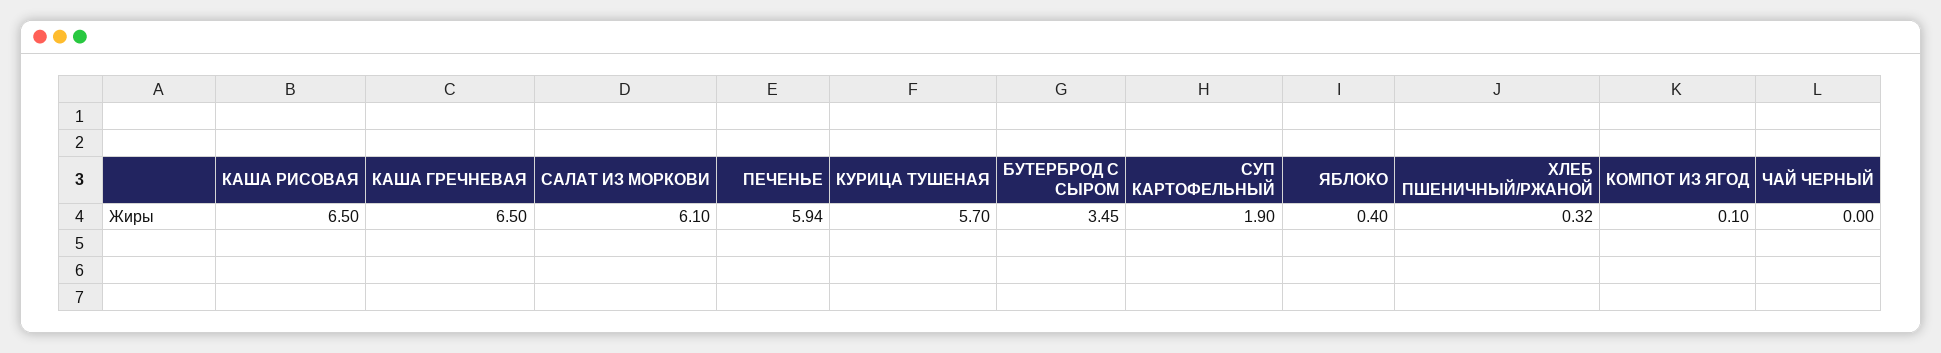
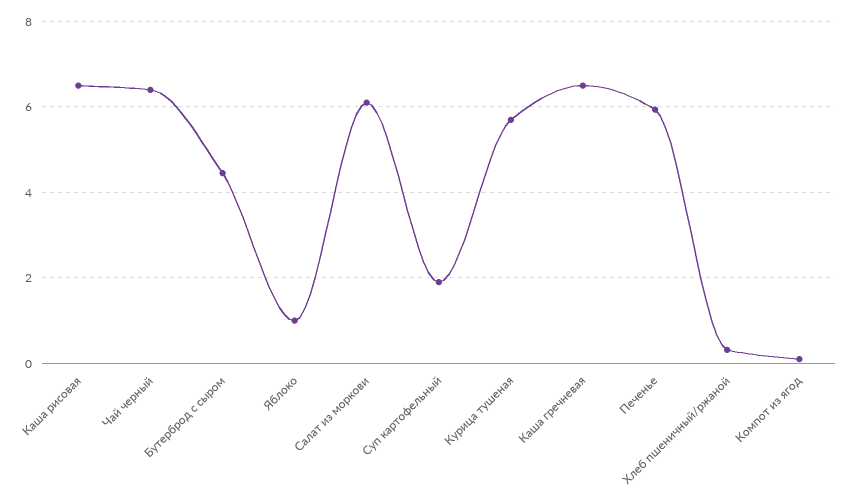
БУТЕРБРОД С СЫРОМ: 3.45 -> 4.4
ЯБЛОКО: 0.4 -> 1
ЧАЙ ЧЕРНЫЙ: 0 -> 6.4

